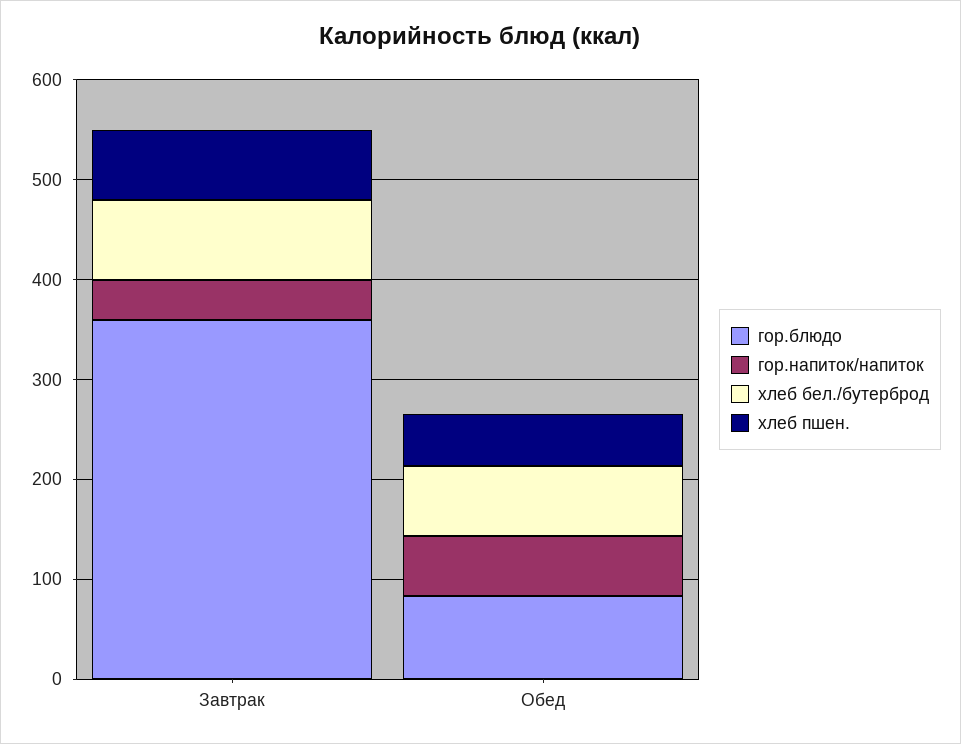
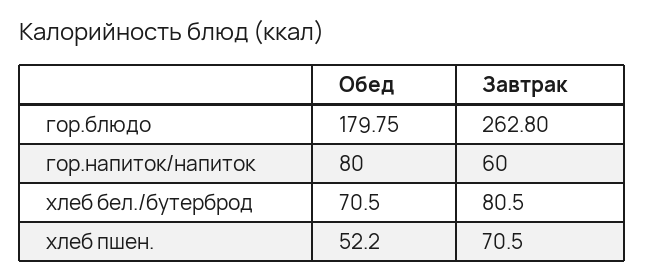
гор.блюдо, Завтрак: 360 -> 262.8
гор.напиток/напиток, Завтрак: 40 -> 60
гор.блюдо, Обед: 80 -> 179.75
гор.напиток/напиток, Обед: 60 -> 80

